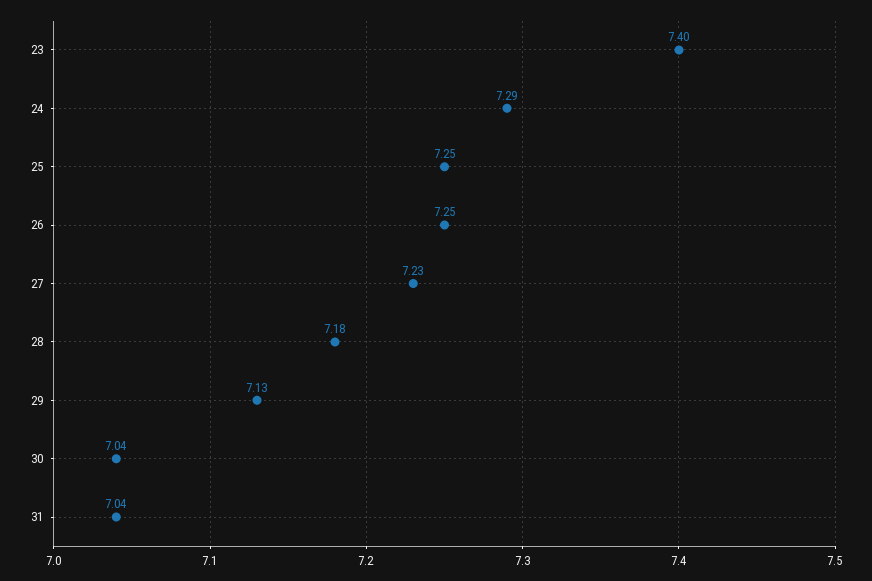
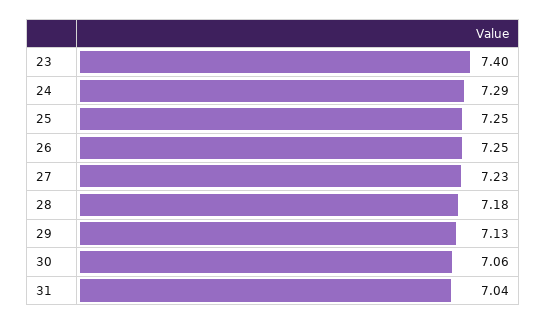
30: 7.04 -> 7.06

